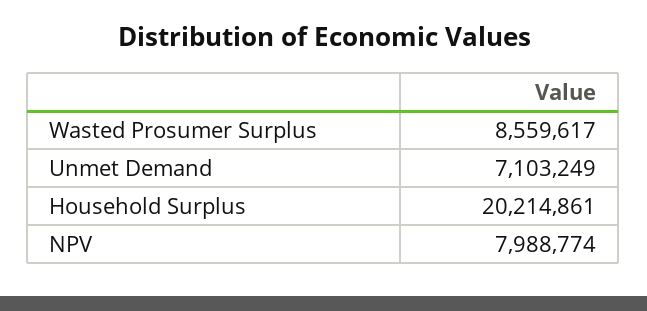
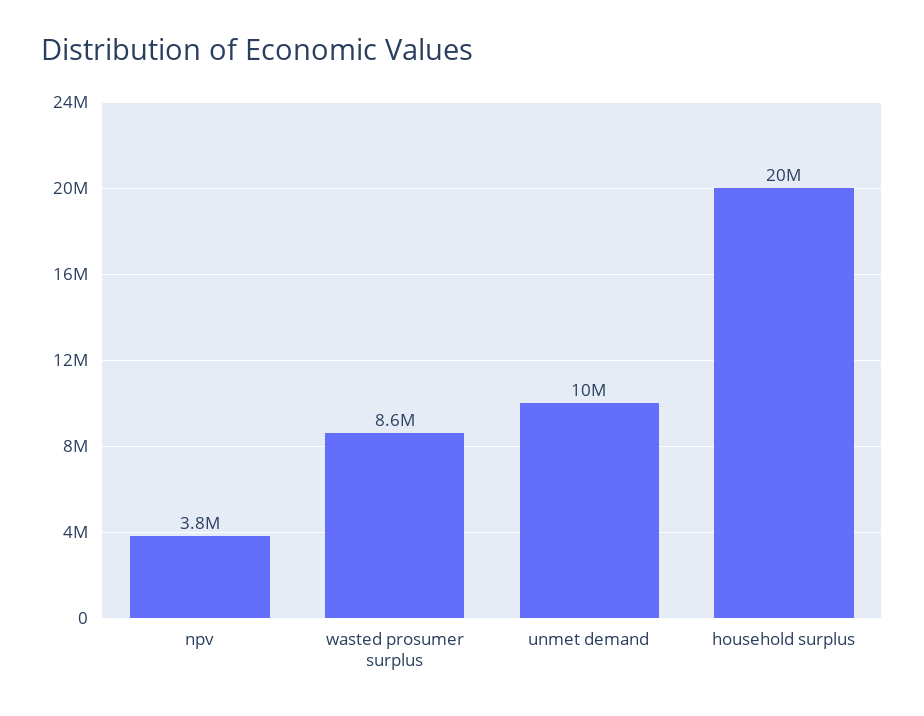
Unmet Demand: 7103249 -> 10000000
NPV: 7988774 -> 3800000

